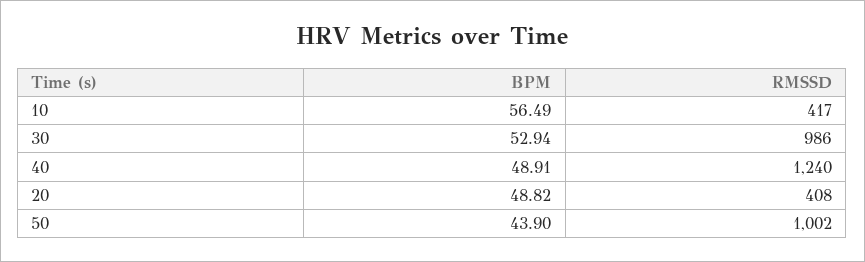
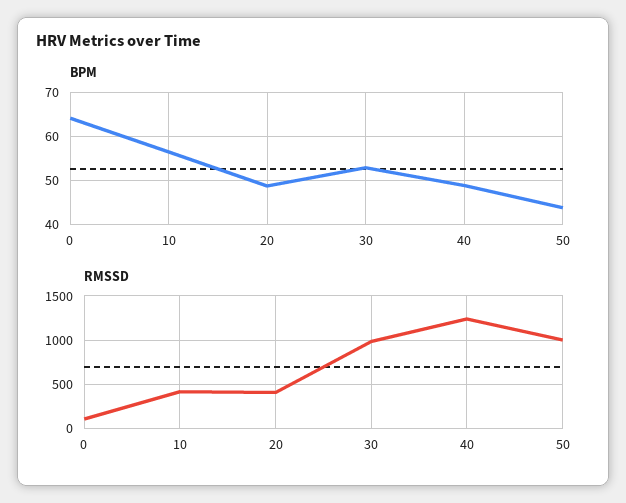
BPM, 0: none -> 64
RMSSD, 0: none -> 100

